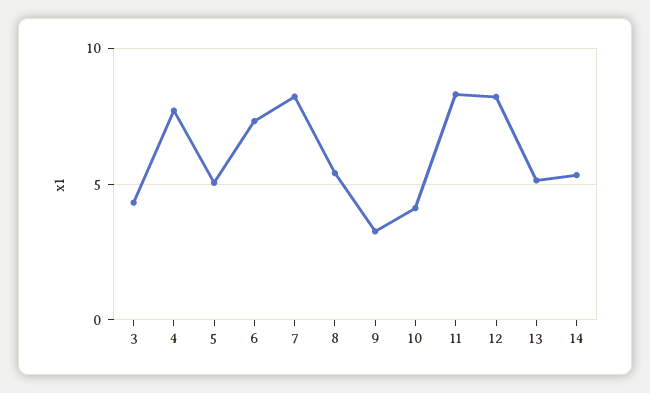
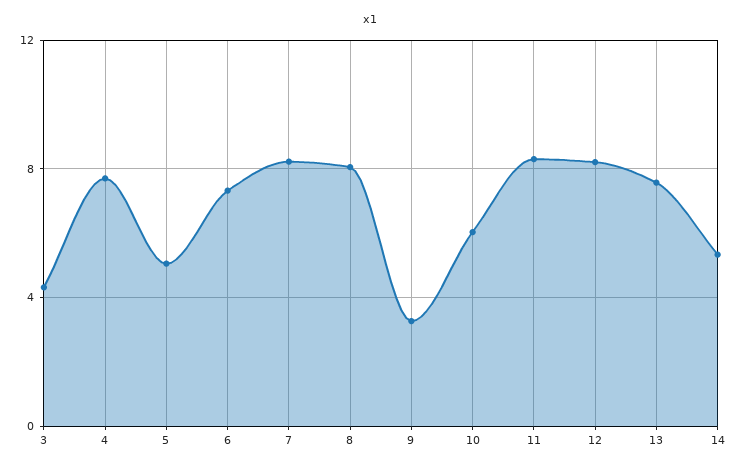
8: 5.5 -> 8
10: 4 -> 6
13: 5 -> 7.5

